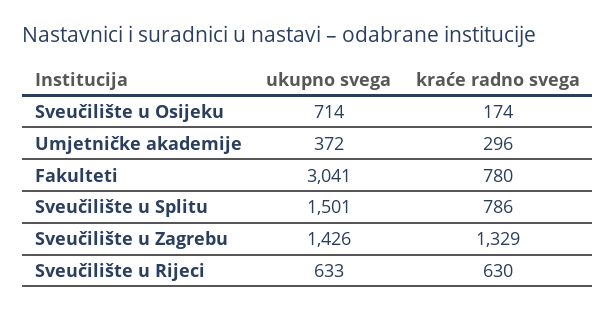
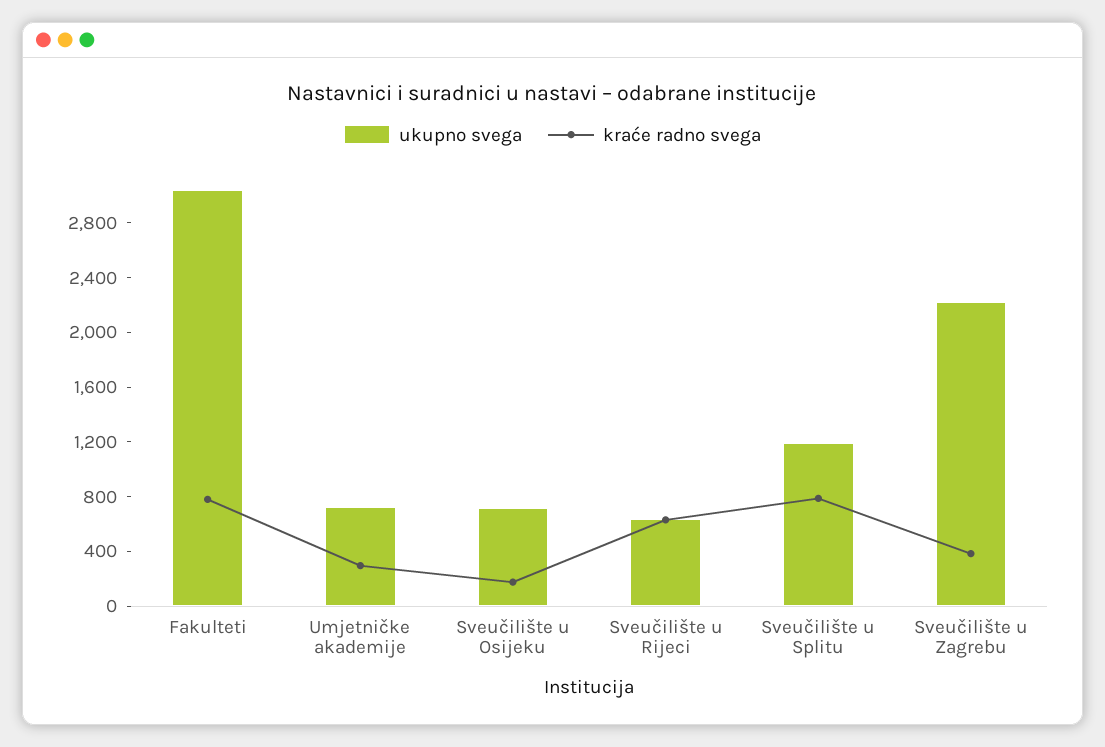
ukupno svega, Umjetničke akademije: 372 -> 700
ukupno svega, Sveučilište u Splitu: 1501 -> 1200
ukupno svega, Sveučilište u Zagrebu: 1426 -> 2200
kraće radno svega, Sveučilište u Zagrebu: 1329 -> 400

